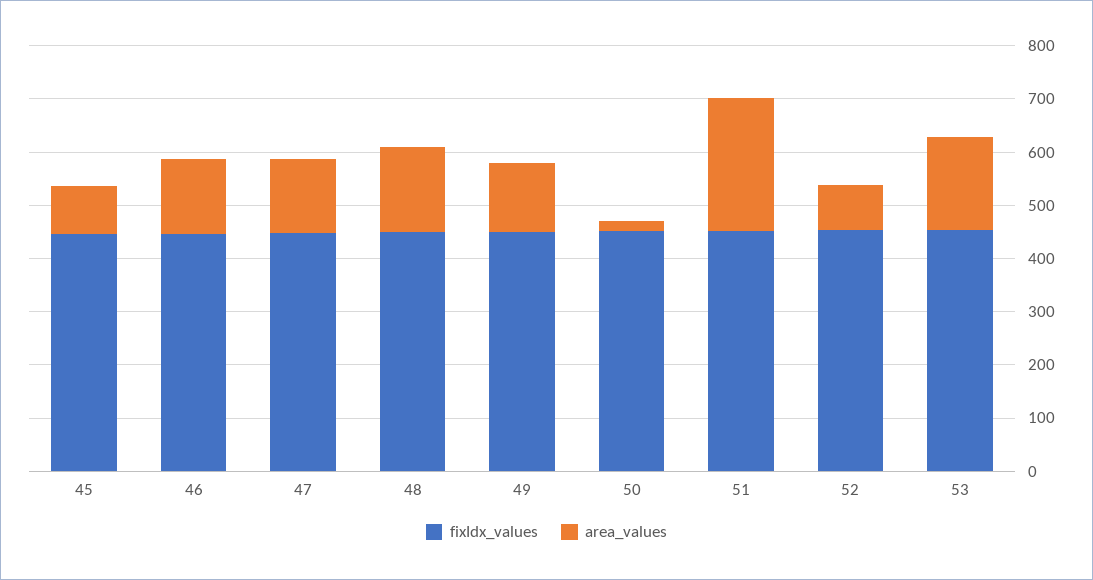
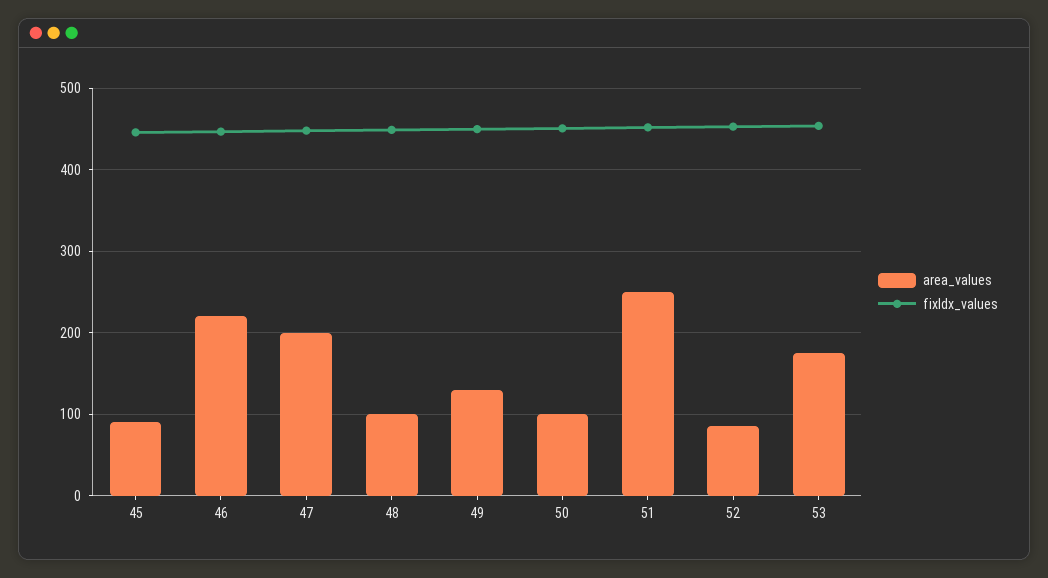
area_values, 46: 140 -> 220
area_values, 47: 140 -> 200
area_values, 48: 160 -> 100
area_values, 50: 20 -> 100

